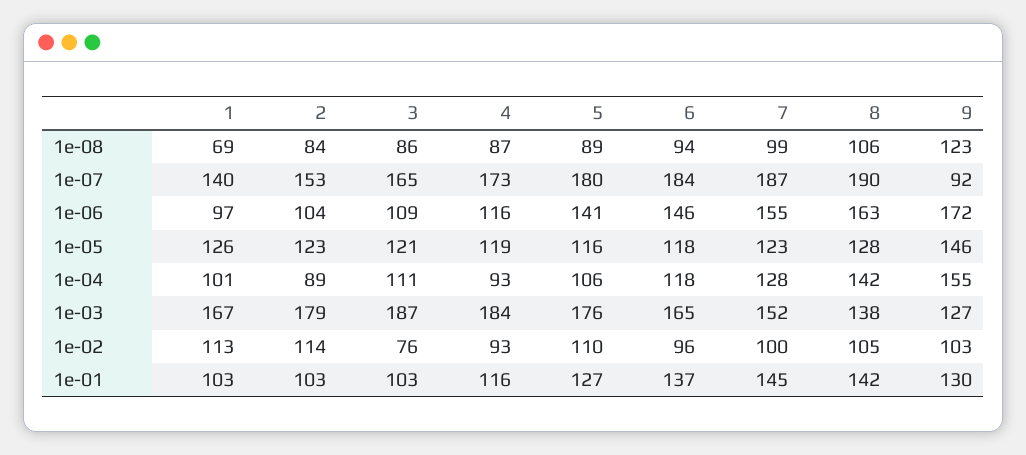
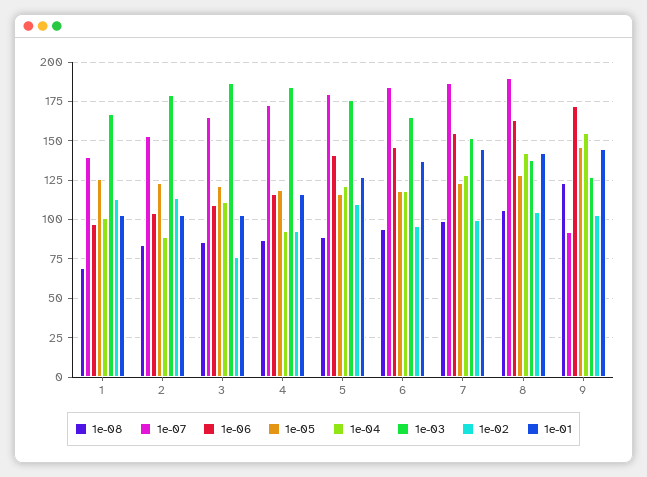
1e-04, 5: 106 -> 120
1e-01, 9: 130 -> 145

